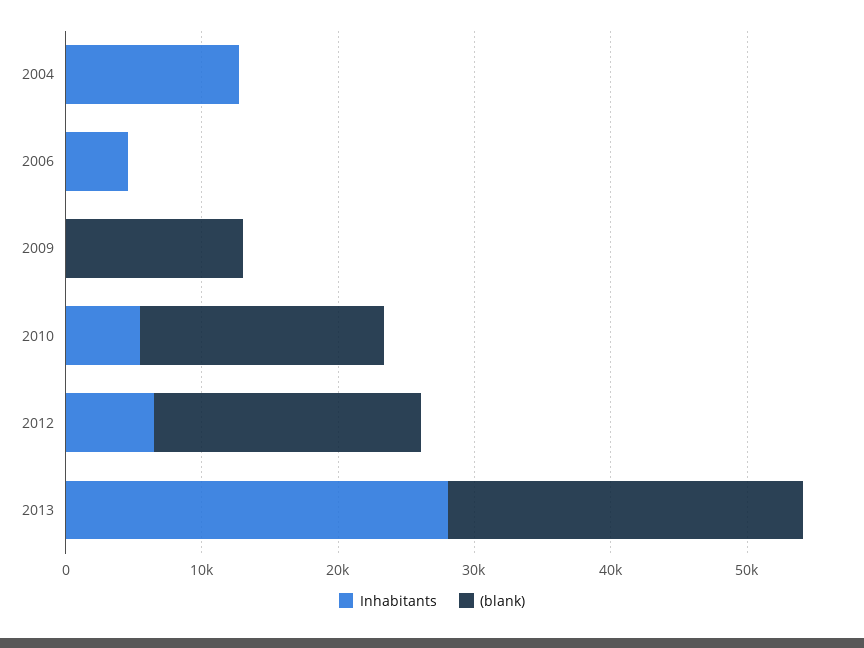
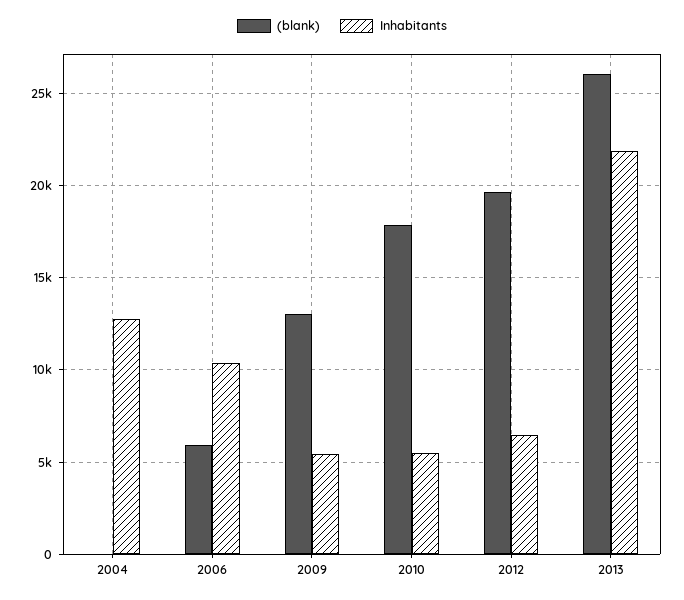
Inhabitants, 2006: 4000 -> 10500
(blank), 2006: 0 -> 6000
Inhabitants, 2009: 0 -> 5500
Inhabitants, 2013: 28000 -> 22000

